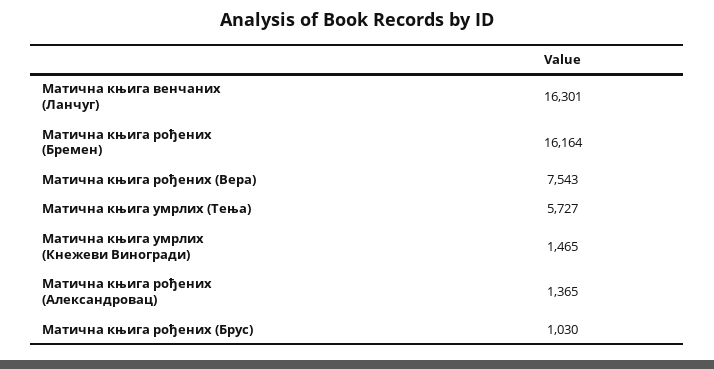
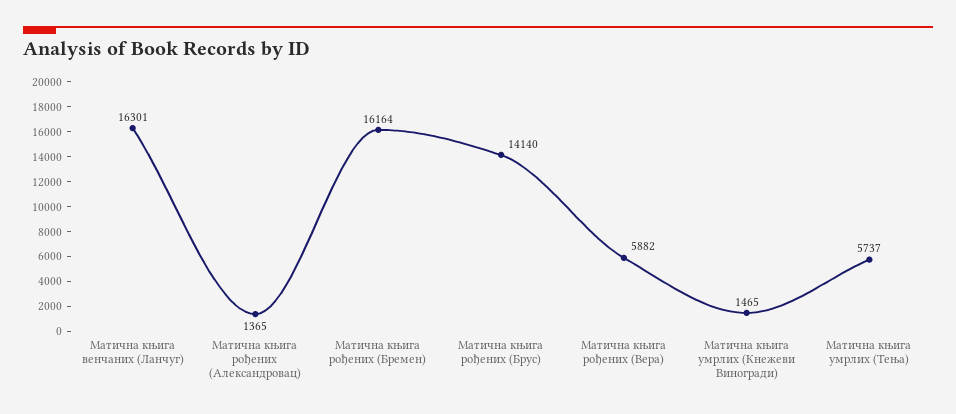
Матична књига рођених (Вера): 7543 -> 5882
Матична књига умрлих (Тења): 5727 -> 5737
Матична књига рођених (Брус): 1030 -> 14140

